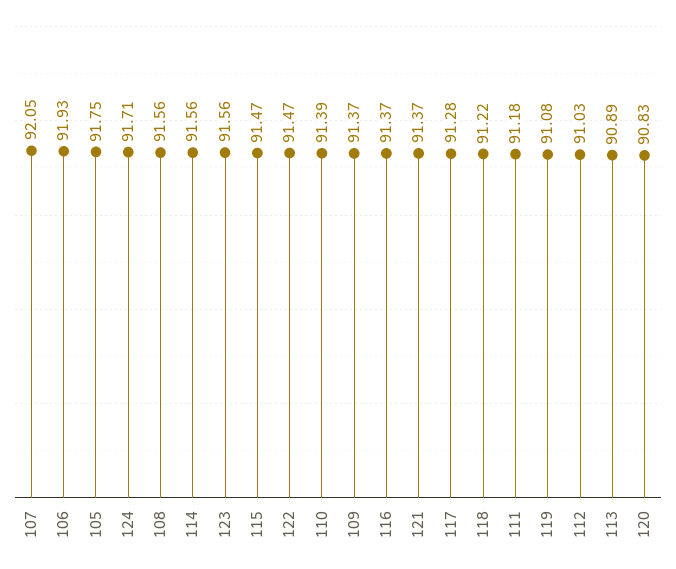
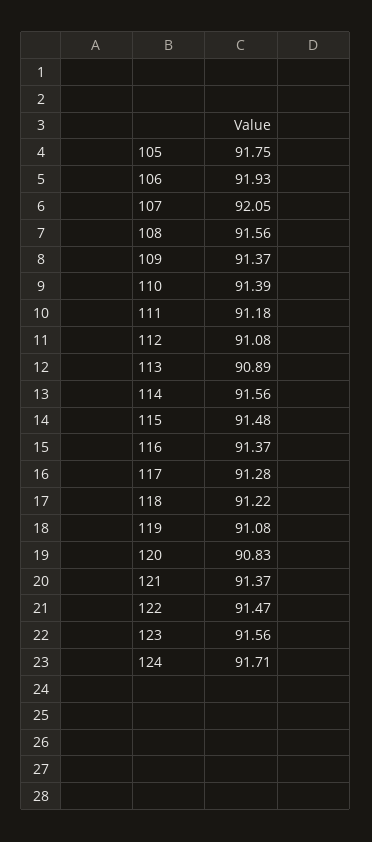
115: 91.47 -> 91.48
112: 91.03 -> 91.08

